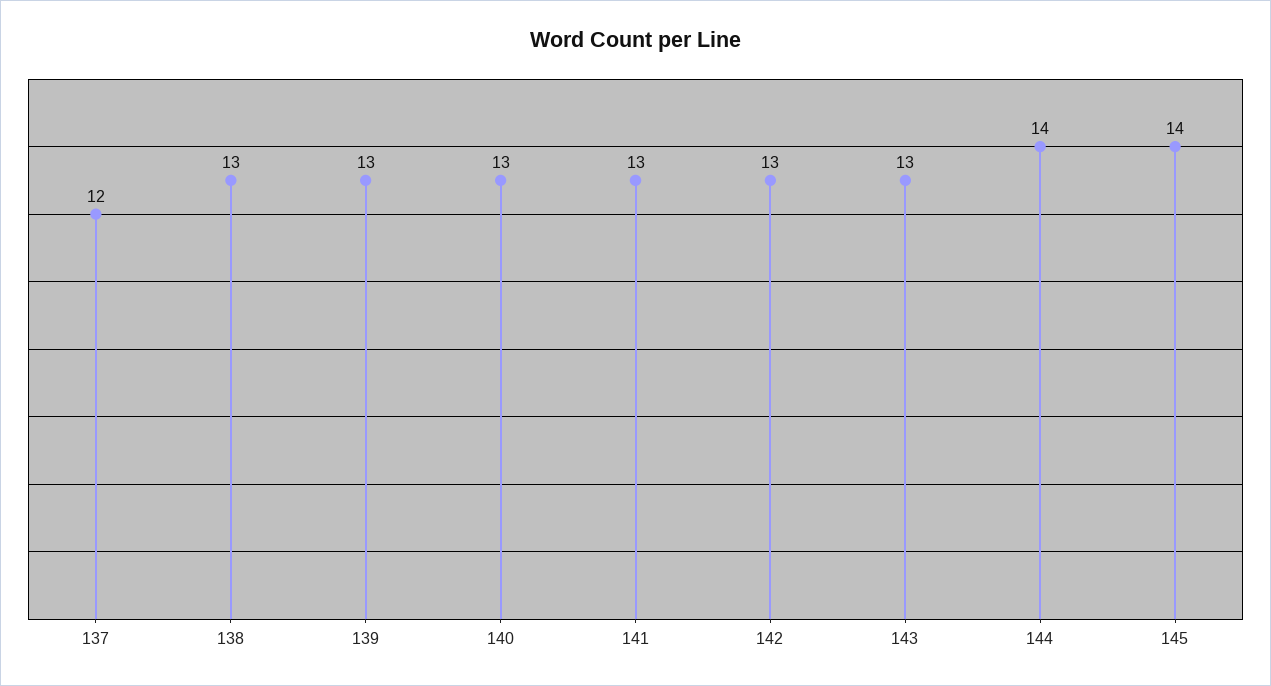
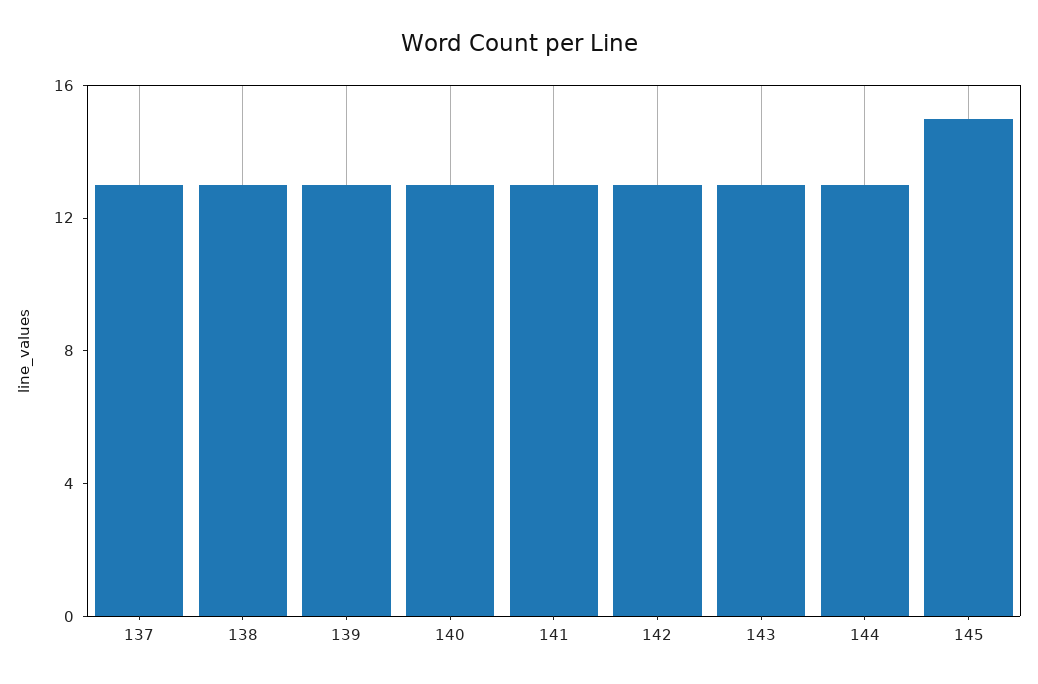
137: 12 -> 13
144: 14 -> 13
145: 14 -> 15

